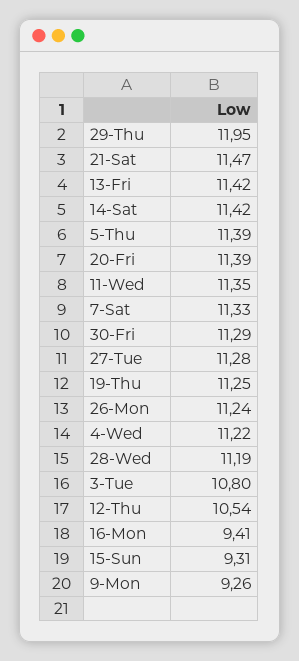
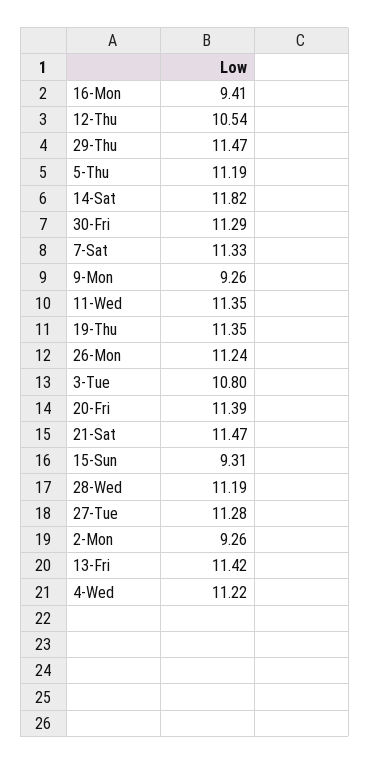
29-Thu: 11.95 -> 11.47
14-Sat: 11.42 -> 11.82
5-Thu: 11.39 -> 11.19
19-Thu: 11.25 -> 11.35
2-Mon: none -> 9.26

